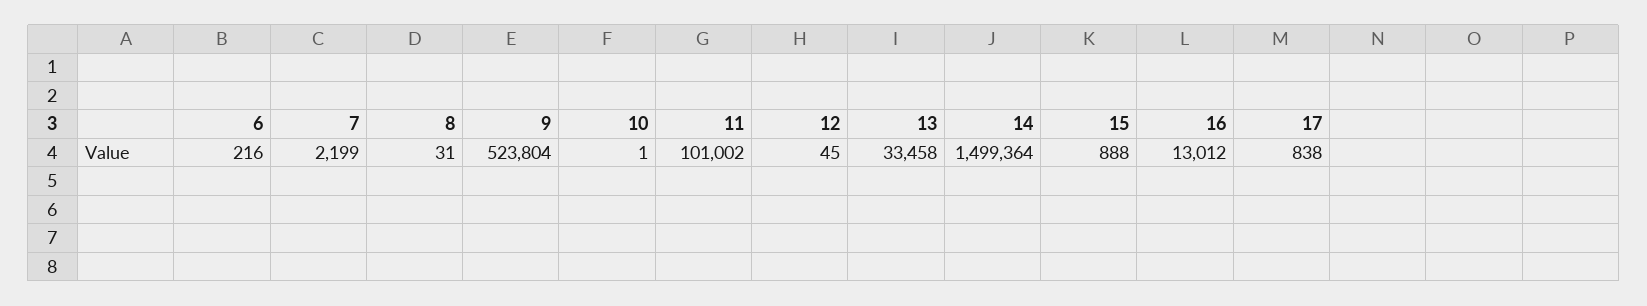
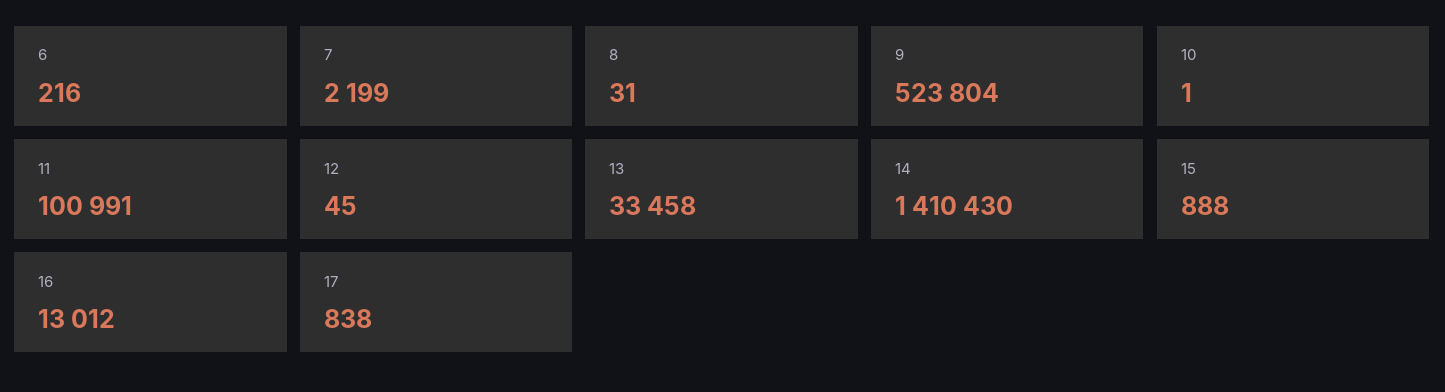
11: 101002 -> 100991
14: 1499364 -> 1410430

